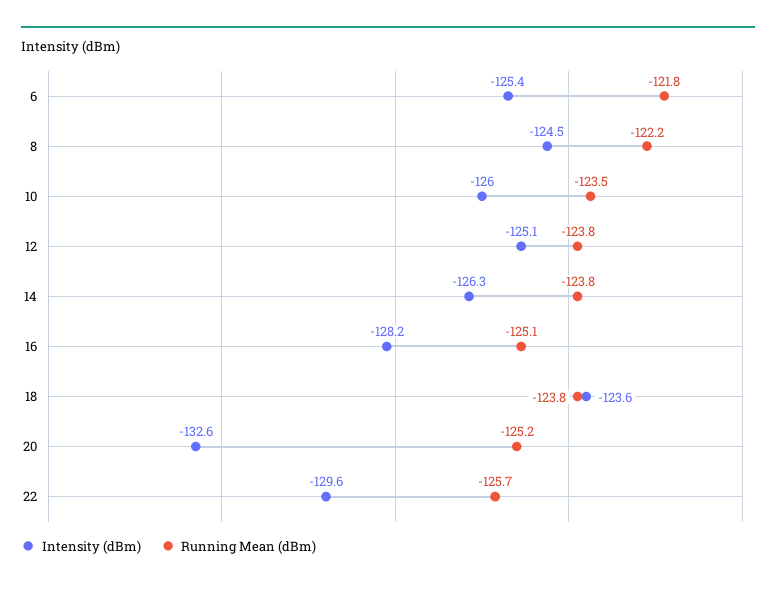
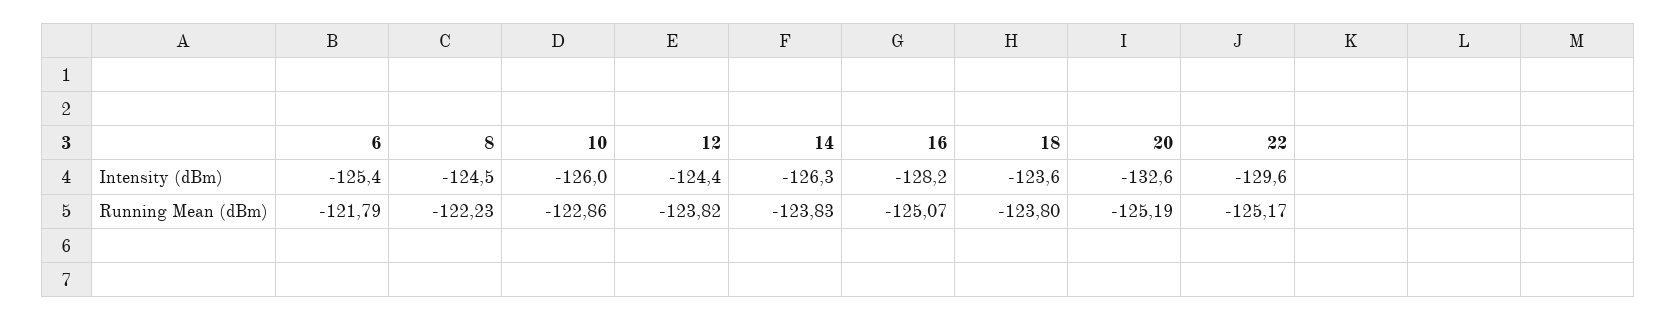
Running Mean (dBm), 10: -123.5 -> -122.86
Intensity (dBm), 12: -125.1 -> -124.4
Running Mean (dBm), 22: -125.7 -> -125.17

